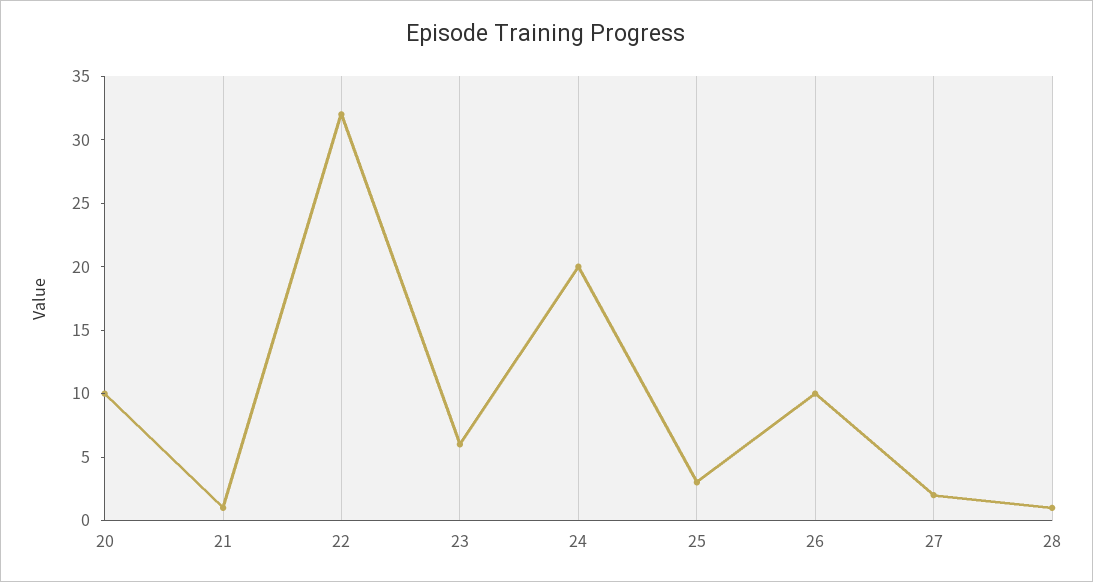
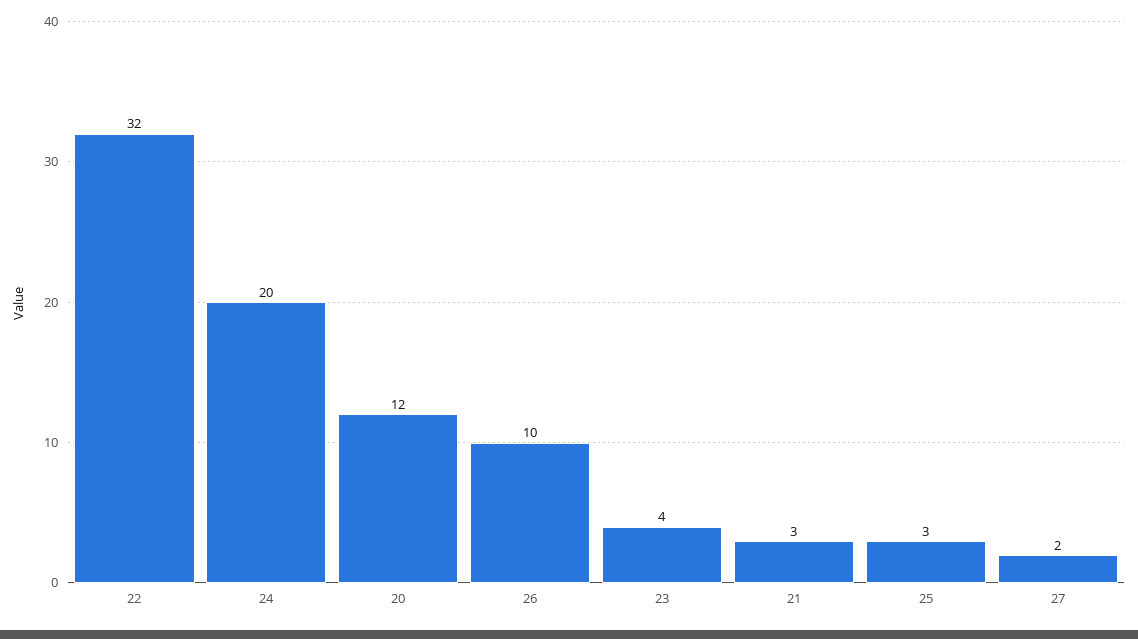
20: 10 -> 12
21: 1 -> 3
23: 6 -> 4
28: 1 -> none

